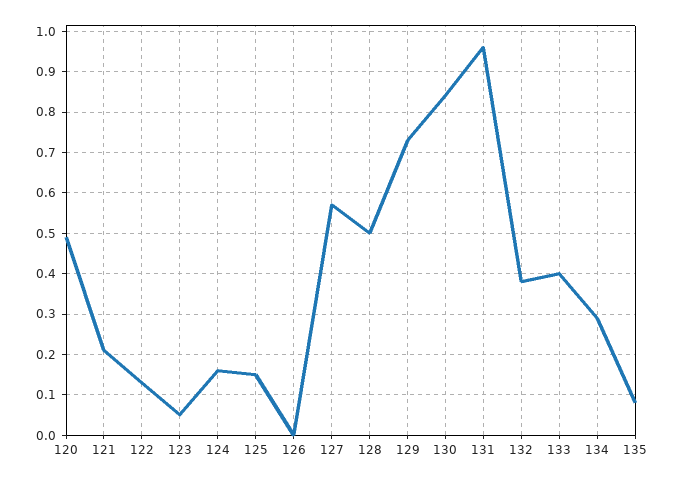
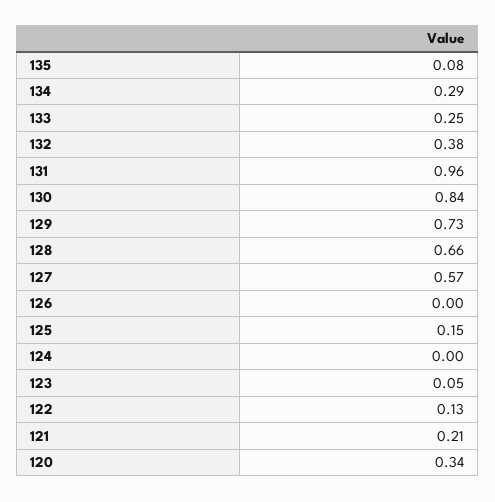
120: 0.5 -> 0.34
124: 0.15 -> 0
128: 0.5 -> 0.66
133: 0.4 -> 0.25

